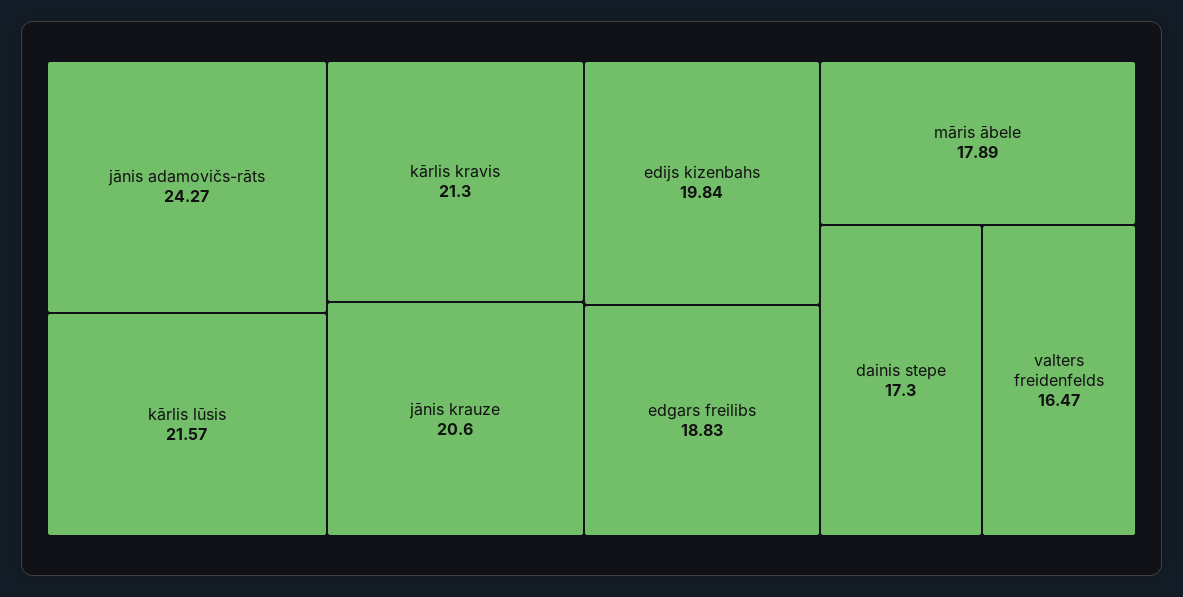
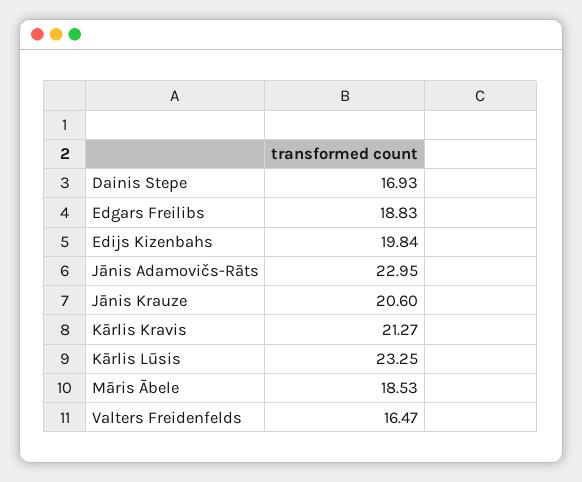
jānis adamovičs-rāts: 24.27 -> 22.95
kārlis lūsis: 21.57 -> 23.25
kārlis kravis: 21.3 -> 21.27
māris ābele: 17.89 -> 18.53
dainis stepe: 17.3 -> 16.93

